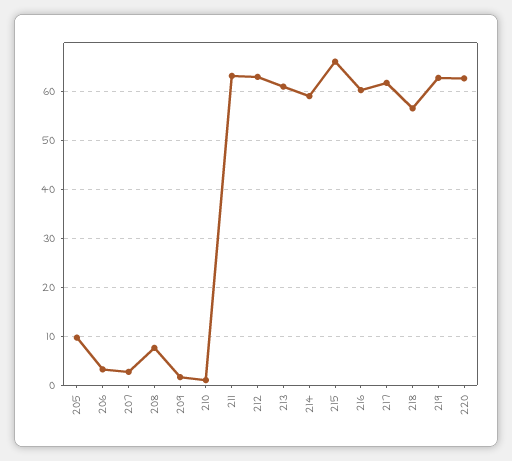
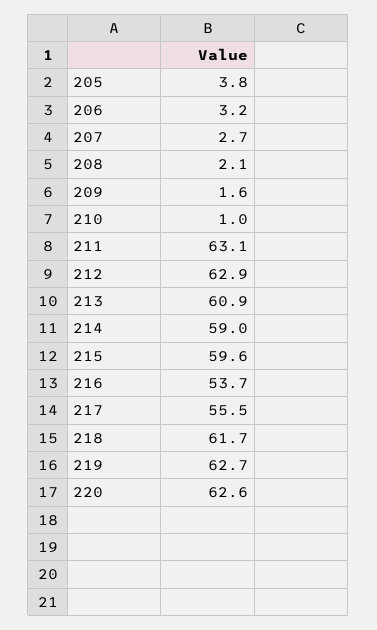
205: 10 -> 3.8
208: 8 -> 2.1
215: 66 -> 59.6
216: 60 -> 53.7
217: 62 -> 55.5
218: 56 -> 61.7

